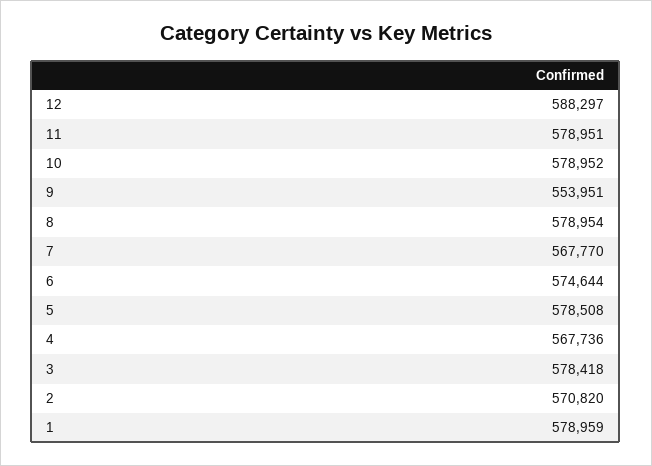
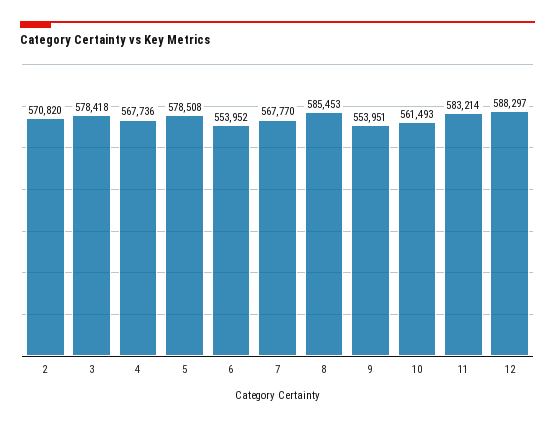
11: 578951 -> 583214
10: 578952 -> 561493
8: 578954 -> 585453
6: 574644 -> 553952
1: 578959 -> none

